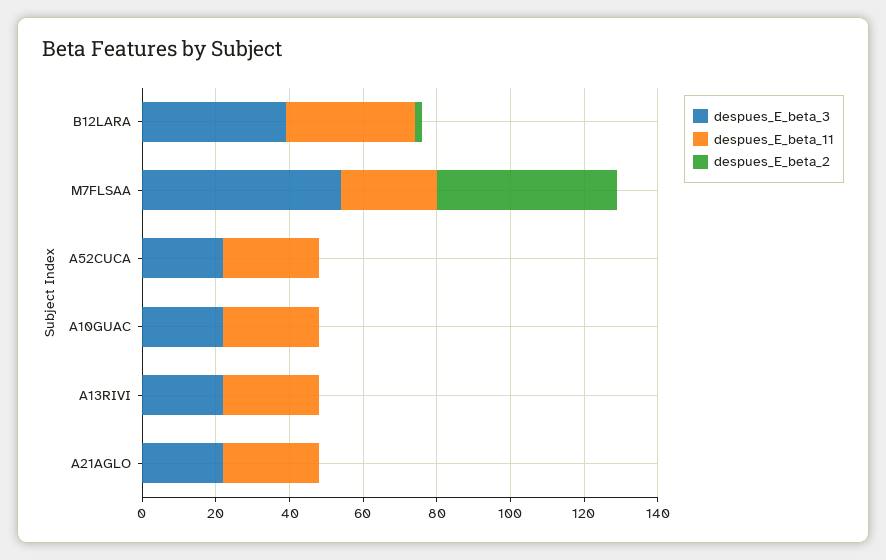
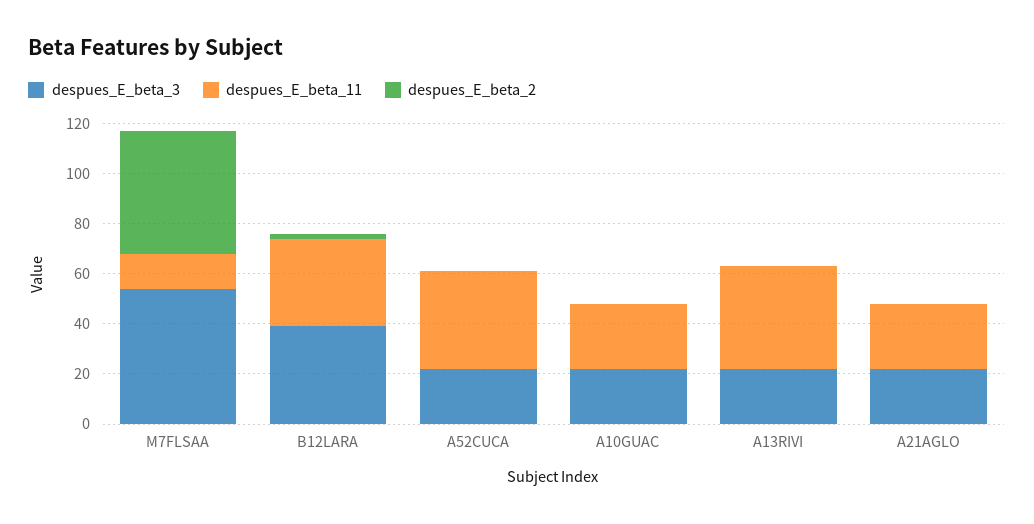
despues_E_beta_11, M7FLSAA: 25 -> 15
despues_E_beta_11, A52CUCA: 25 -> 40
despues_E_beta_11, A13RIVI: 25 -> 40

